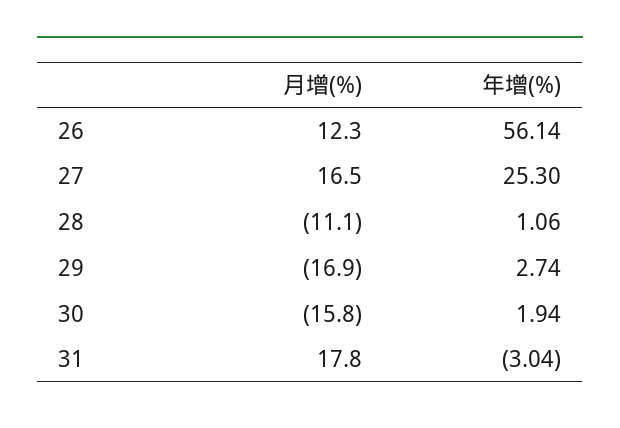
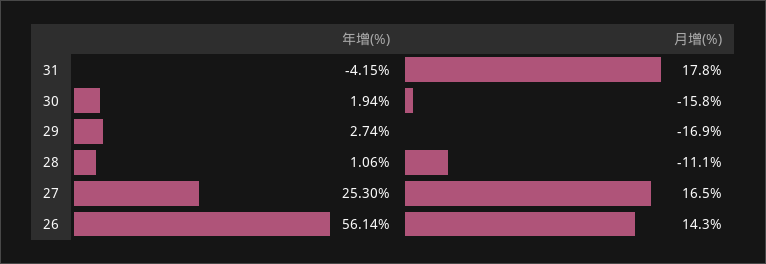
月增(%), 26: 12.3 -> 14.3
年增(%), 31: -3.04 -> -4.15

